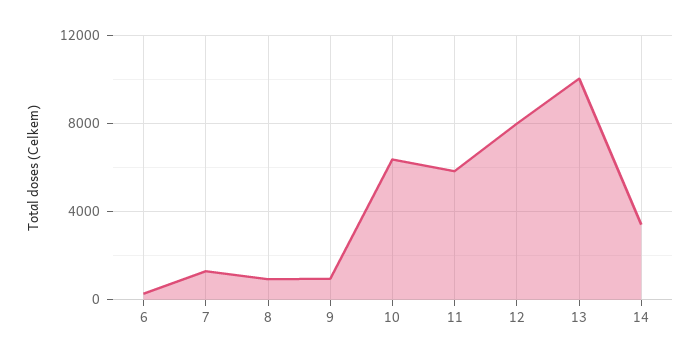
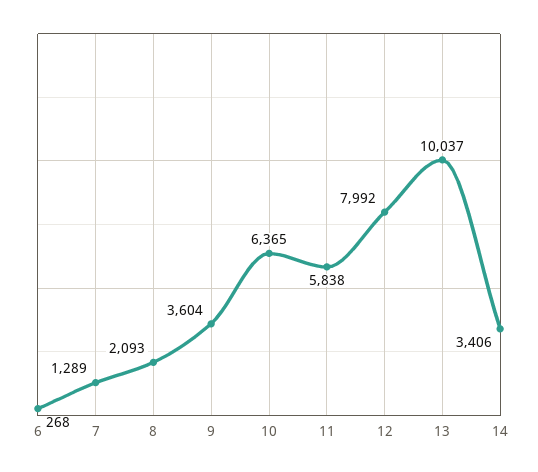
8: 1000 -> 2093
9: 1000 -> 3604

